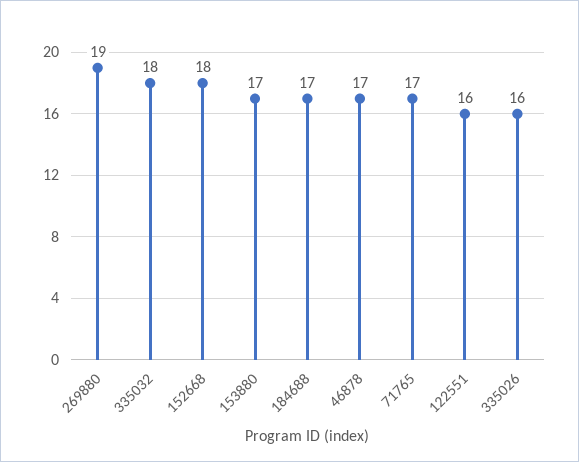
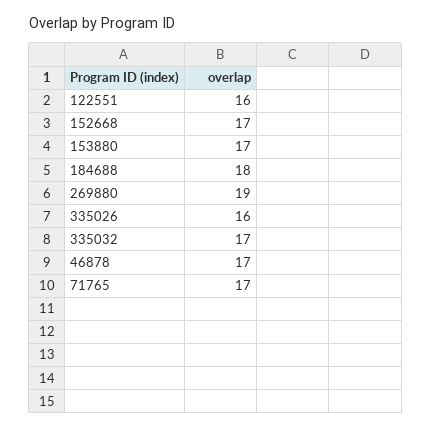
335032: 18 -> 17
152668: 18 -> 17
184688: 17 -> 18

